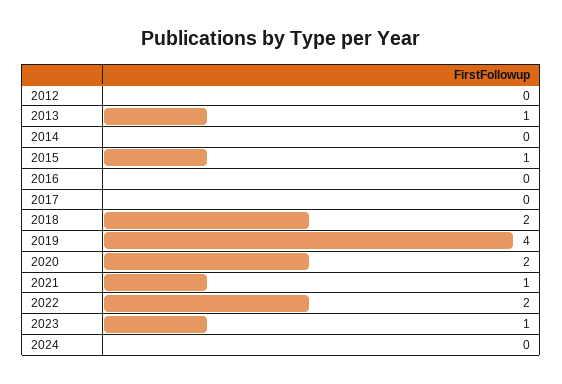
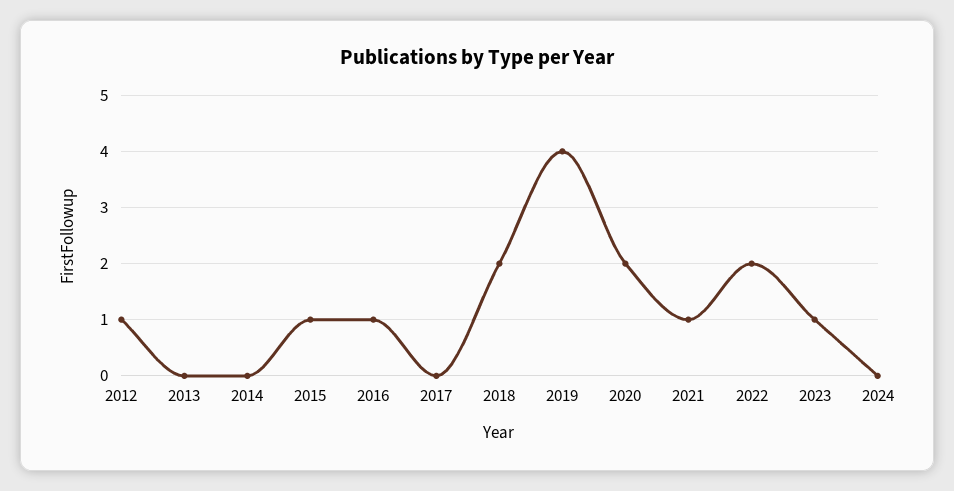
2012: 0 -> 1
2013: 1 -> 0
2016: 0 -> 1

